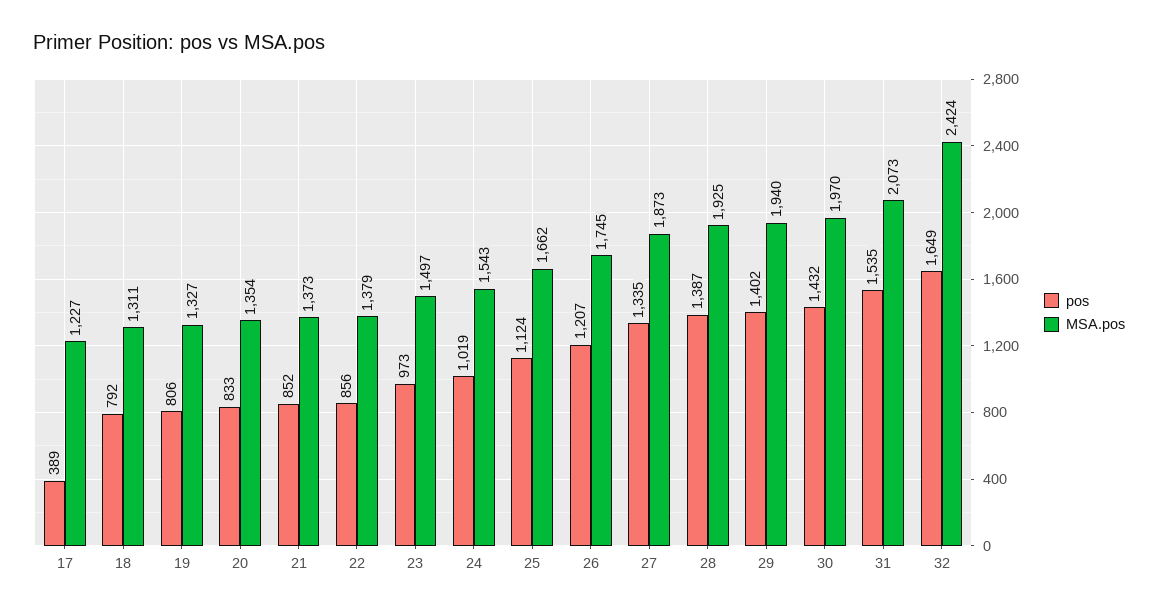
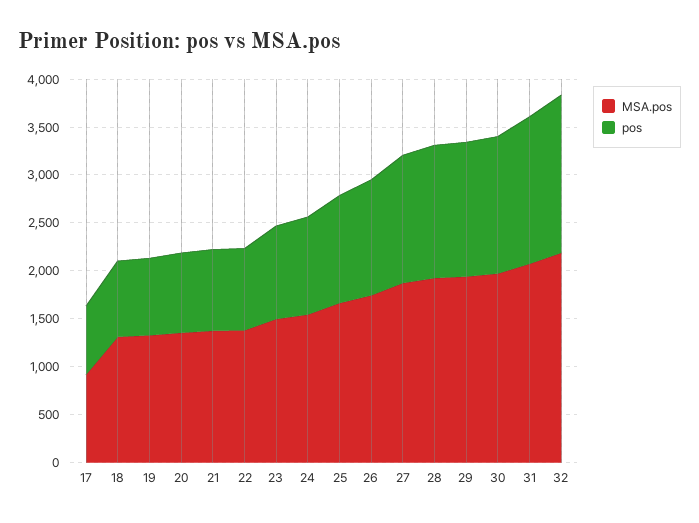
pos, 17: 389 -> 700
MSA.pos, 17: 1227 -> 900
MSA.pos, 32: 2424 -> 2200

